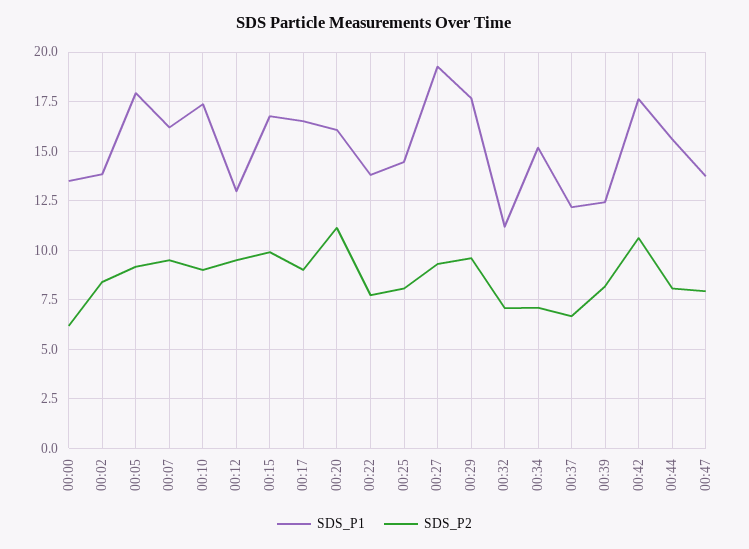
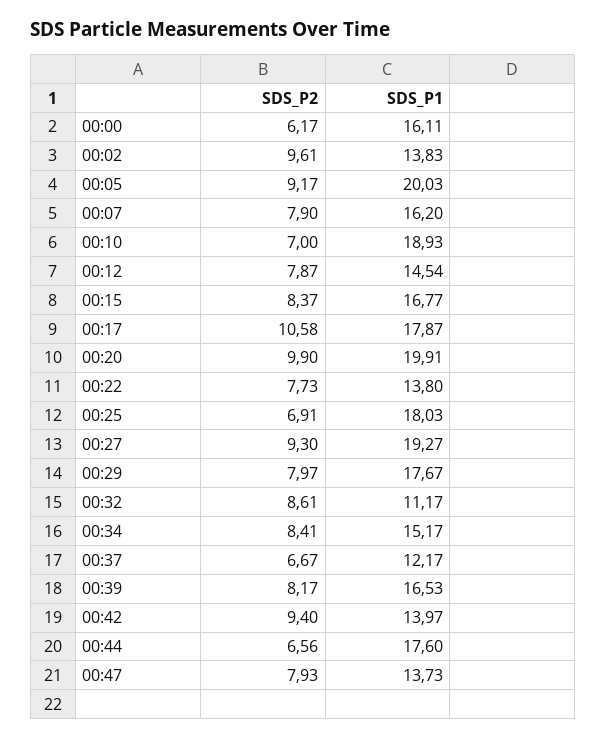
SDS_P1, 00:00: 13.5 -> 16.11
SDS_P2, 00:02: 8.5 -> 9.61
SDS_P1, 00:05: 18 -> 20.03
SDS_P2, 00:07: 9.5 -> 7.9
SDS_P1, 00:10: 17.5 -> 18.93
SDS_P2, 00:10: 9 -> 7
SDS_P1, 00:12: 13 -> 14.54
SDS_P2, 00:12: 9.5 -> 7.87
SDS_P2, 00:15: 10 -> 8.37
SDS_P1, 00:17: 16.5 -> 17.87
SDS_P2, 00:17: 9 -> 10.58
SDS_P1, 00:20: 16 -> 19.91
SDS_P2, 00:20: 11 -> 9.9
SDS_P1, 00:25: 14.5 -> 18.03
SDS_P2, 00:25: 8 -> 6.91
SDS_P2, 00:29: 9.5 -> 7.97
SDS_P2, 00:32: 7 -> 8.61
SDS_P2, 00:34: 7 -> 8.41
SDS_P1, 00:39: 12.5 -> 16.53
SDS_P1, 00:42: 17.5 -> 13.97
SDS_P2, 00:42: 10.5 -> 9.4
SDS_P1, 00:44: 15.5 -> 17.6
SDS_P2, 00:44: 8 -> 6.56

